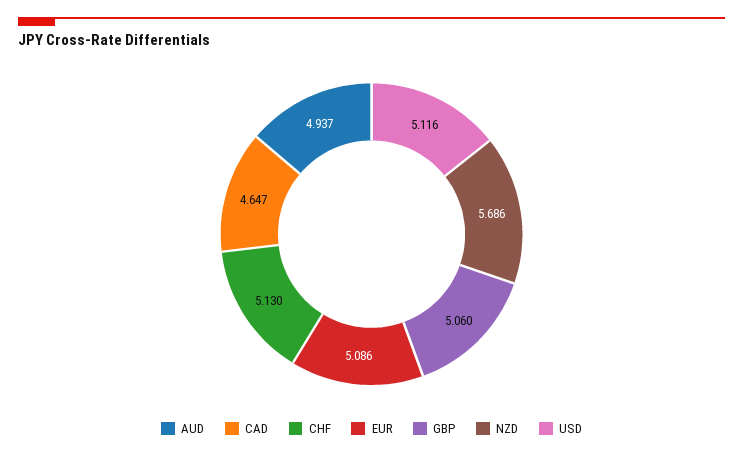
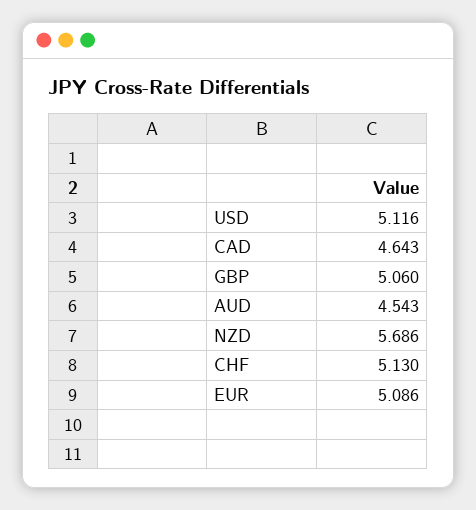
AUD: 4.937 -> 4.543
CAD: 4.647 -> 4.643

